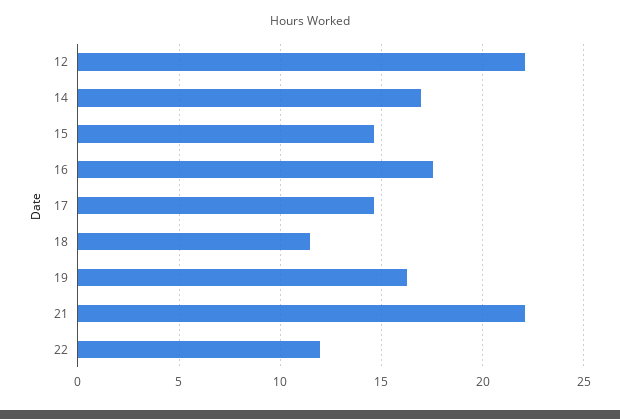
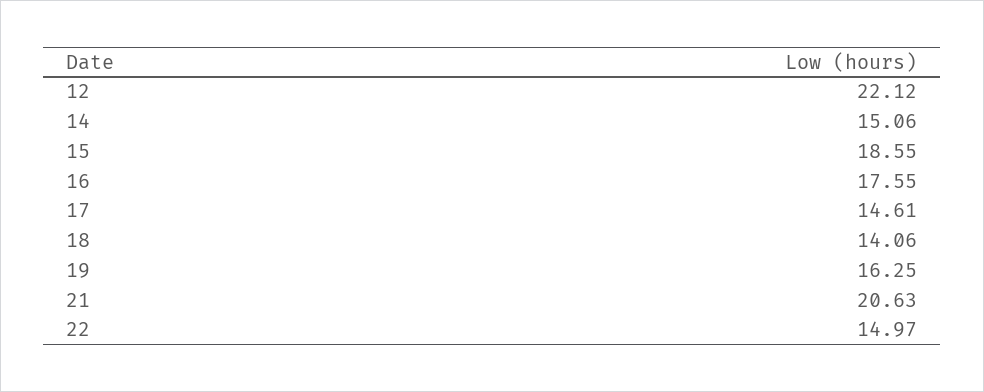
14: 17 -> 15.06
15: 14.5 -> 18.55
18: 11.5 -> 14.06
21: 22 -> 20.63
22: 12 -> 14.97

